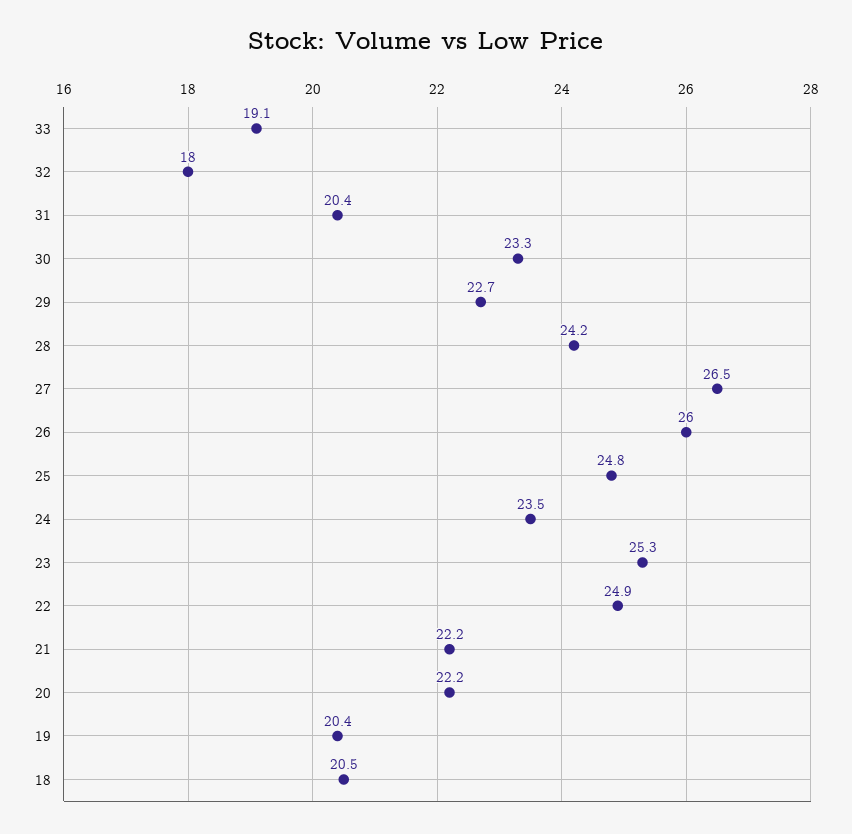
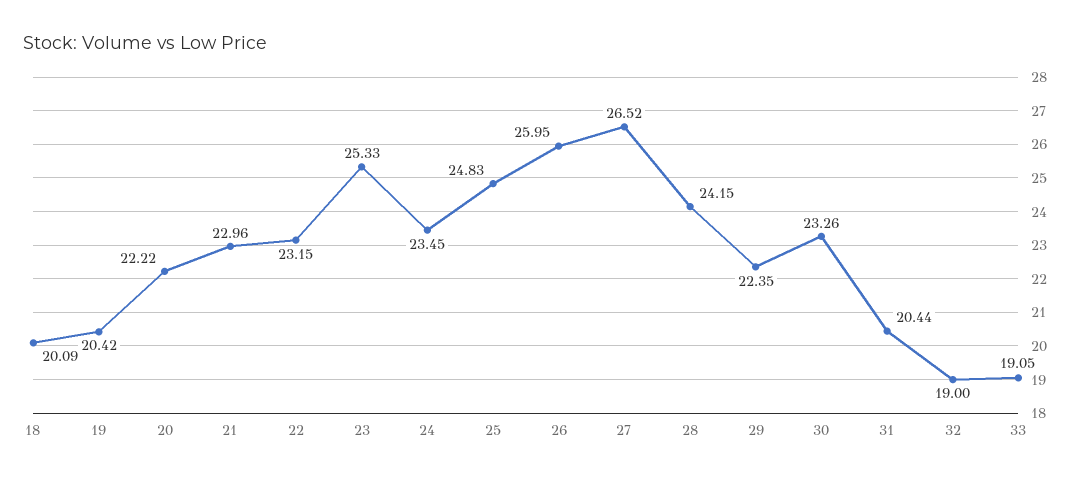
32: 18 -> 19
29: 22.7 -> 22.35
22: 24.9 -> 23.15
21: 22.2 -> 22.96
18: 20.5 -> 20.09

